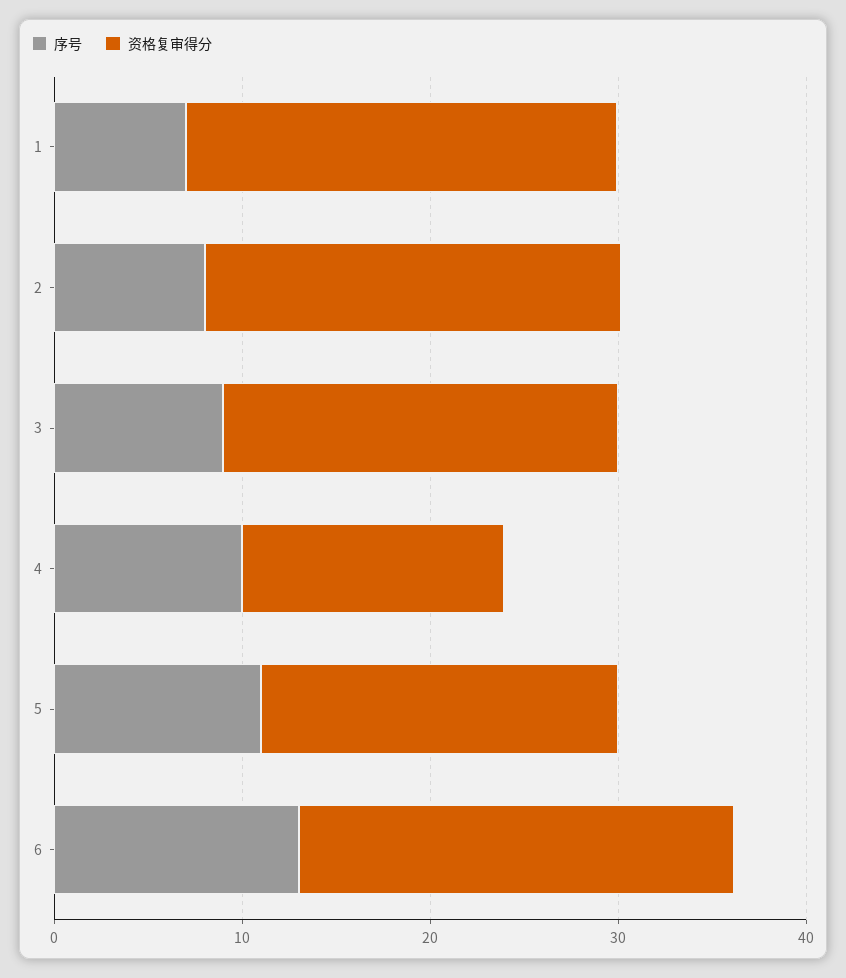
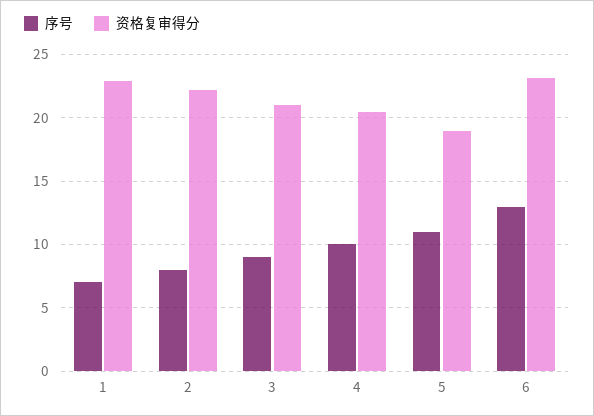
资格复审得分, 4: 14 -> 20.5

